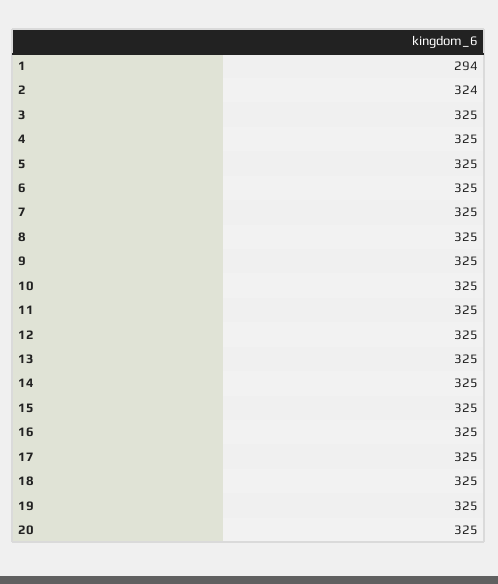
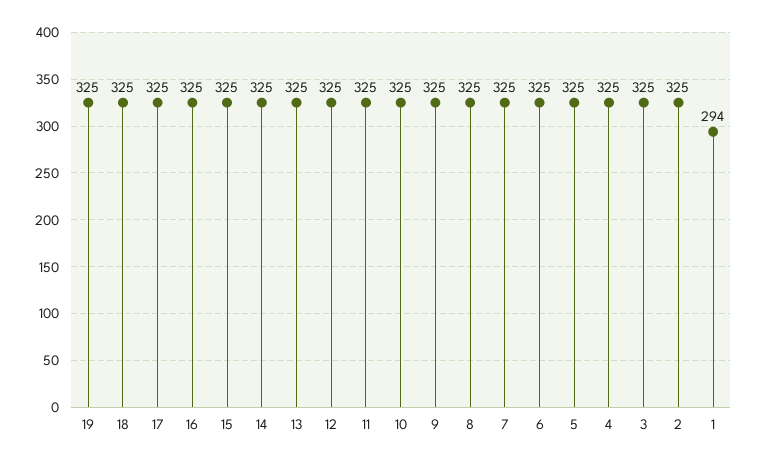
2: 324 -> 325
20: 325 -> none

